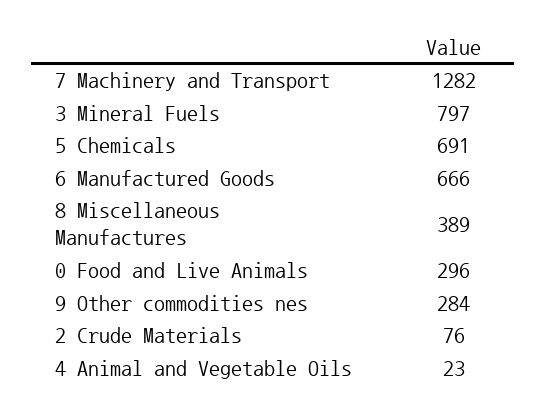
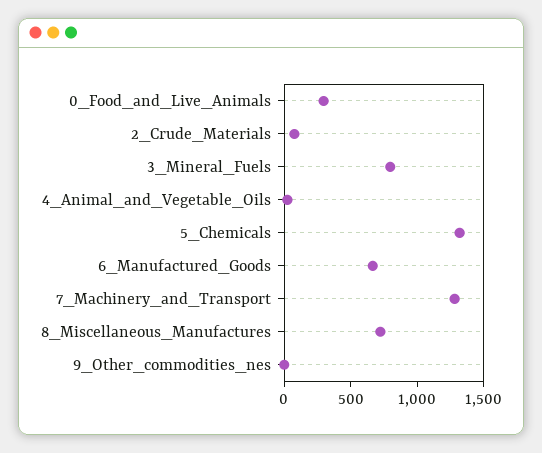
5 Chemicals: 691 -> 1300
8 Miscellaneous Manufactures: 389 -> 700
9 Other commodities nes: 284 -> 0

